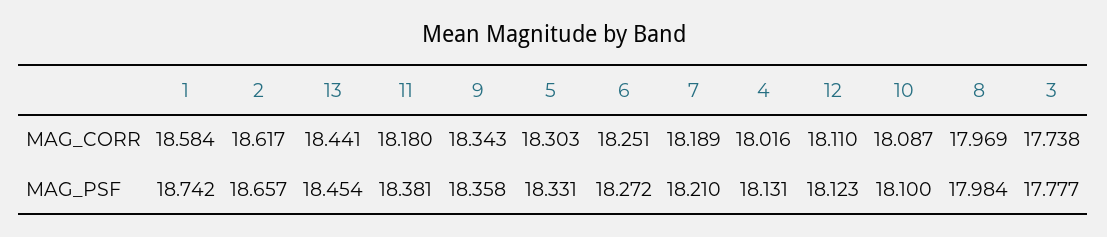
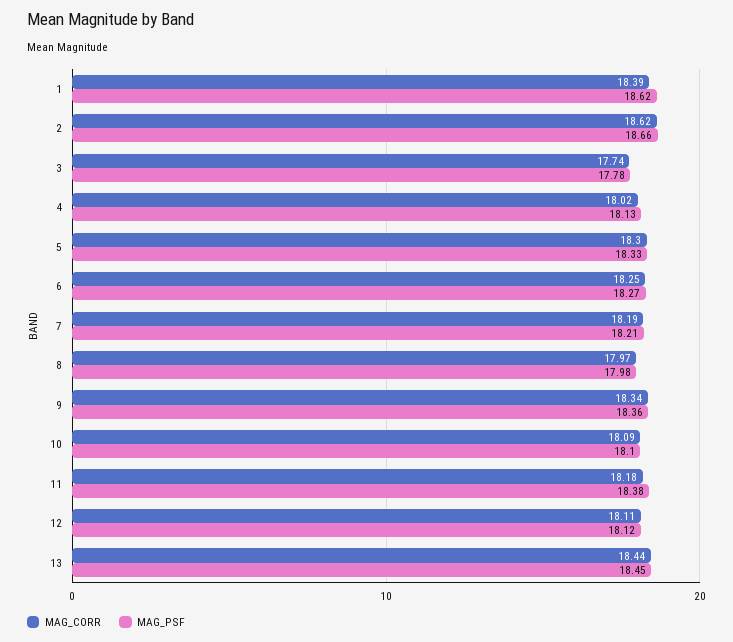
MAG_CORR, 1: 18.584 -> 18.39
MAG_PSF, 1: 18.742 -> 18.62

